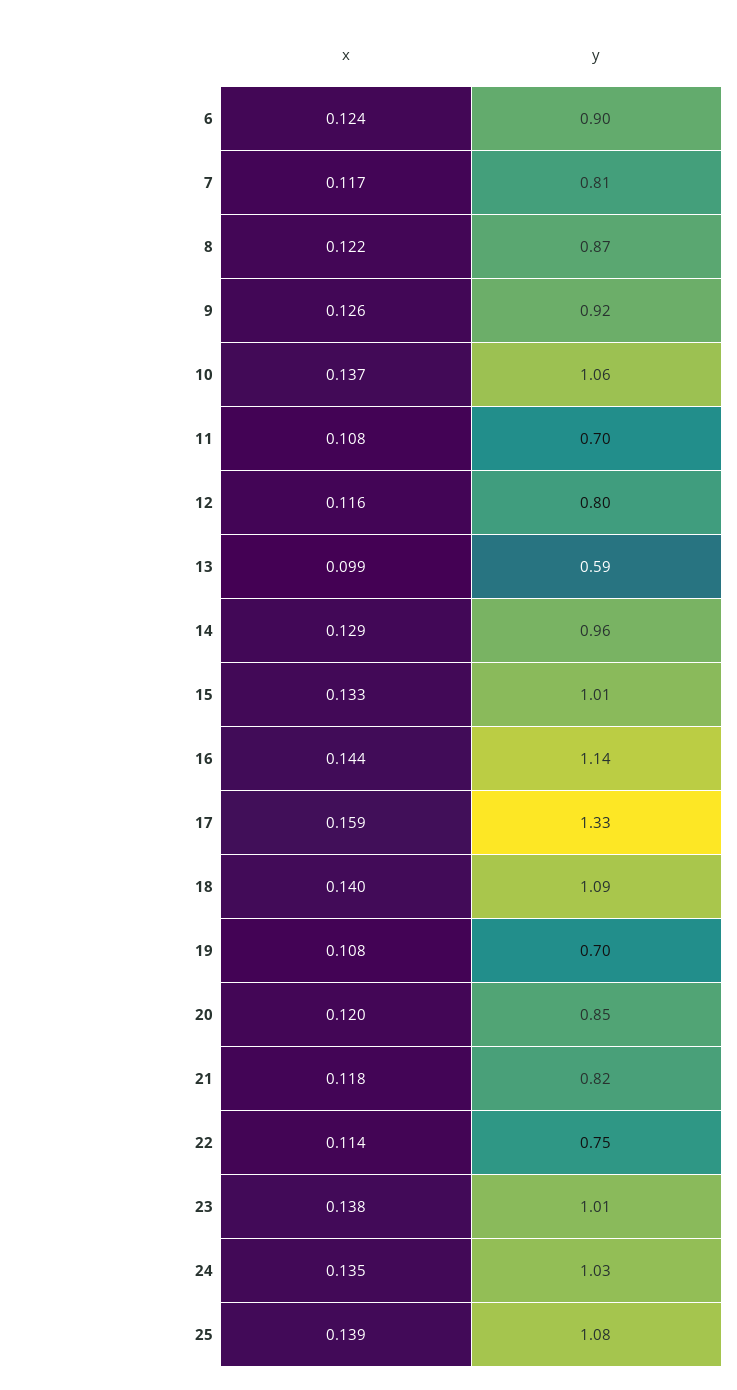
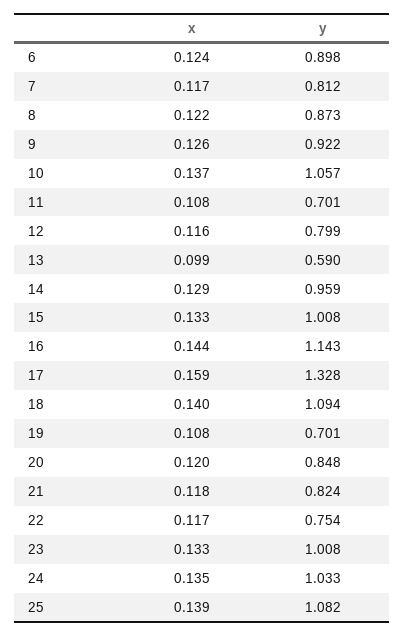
x, 22: 0.114 -> 0.117
x, 23: 0.138 -> 0.133

